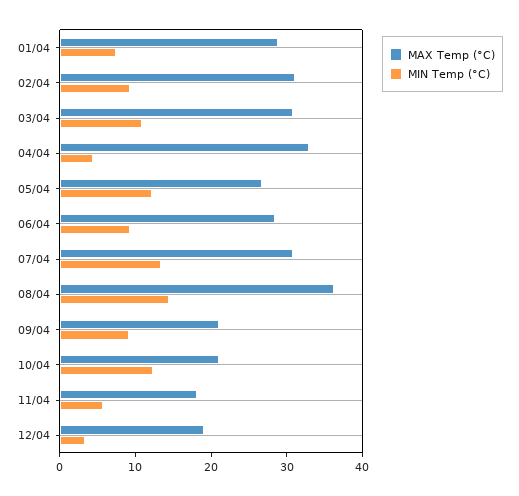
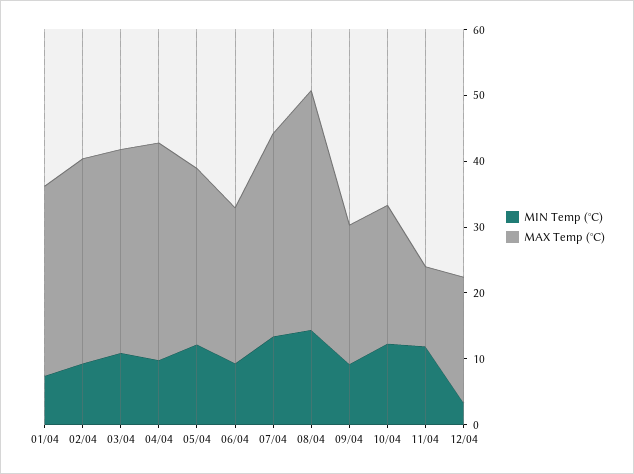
MIN Temp (°C), 04/04: 4 -> 10
MAX Temp (°C), 06/04: 28 -> 24
MAX Temp (°C), 11/04: 18 -> 12
MIN Temp (°C), 11/04: 6 -> 12

